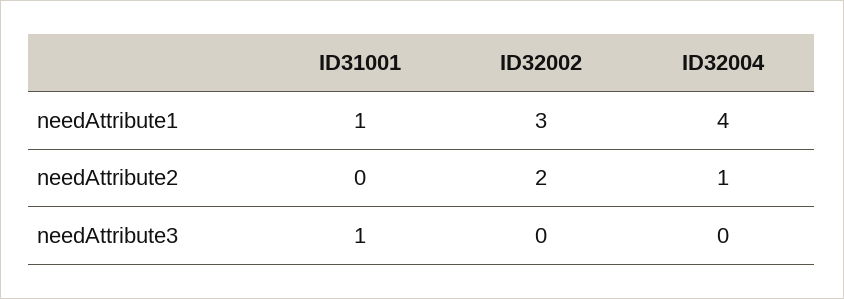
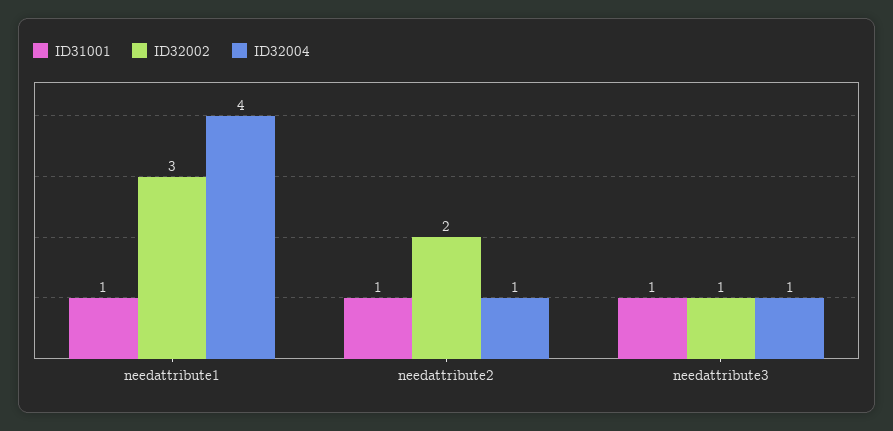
ID31001, needAttribute2: 0 -> 1
ID32002, needAttribute3: 0 -> 1
ID32004, needAttribute3: 0 -> 1

